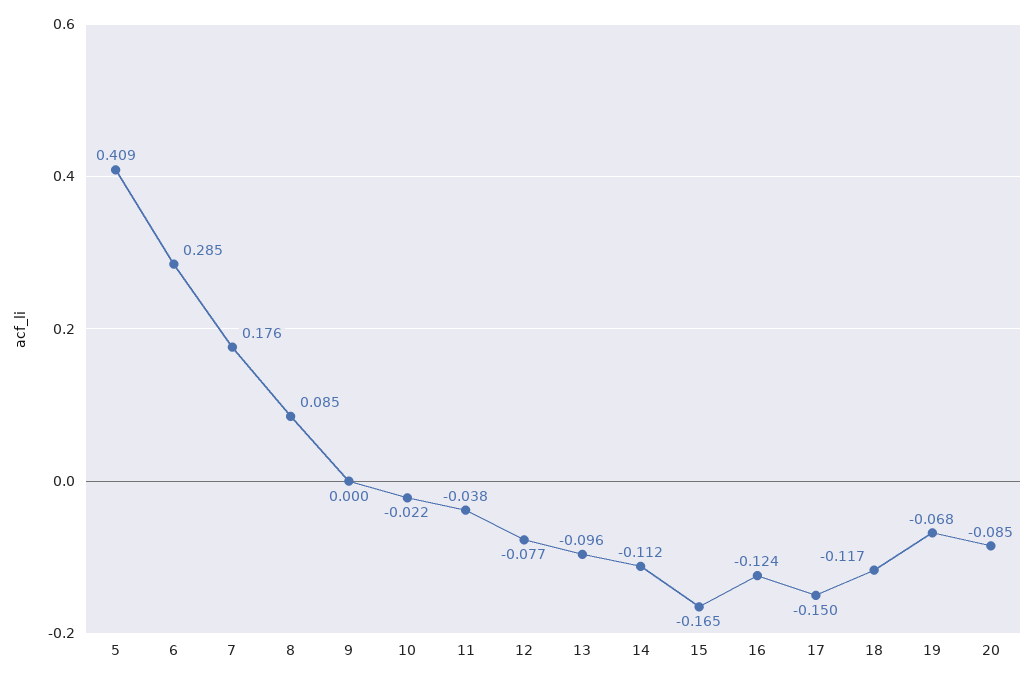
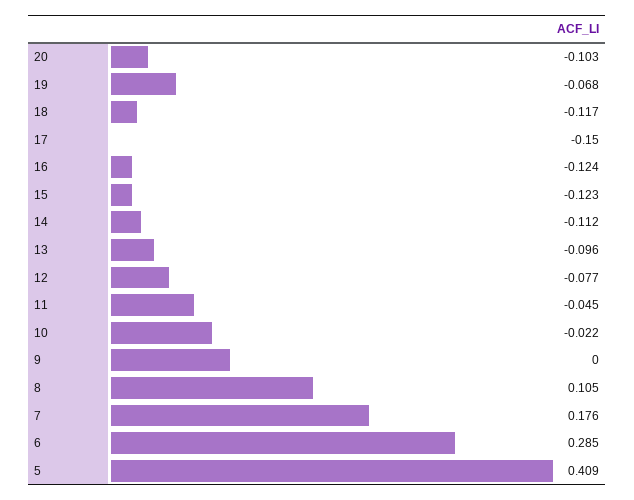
8: 0.085 -> 0.105
11: -0.038 -> -0.045
15: -0.165 -> -0.123
20: -0.085 -> -0.103

